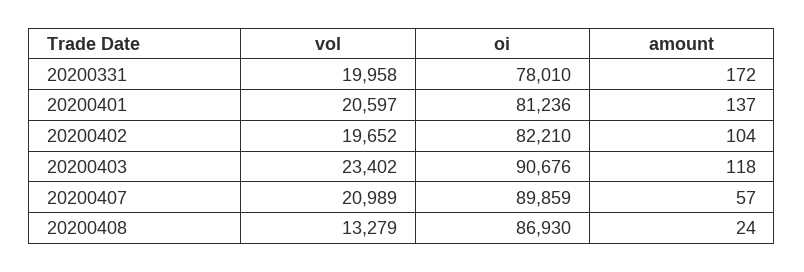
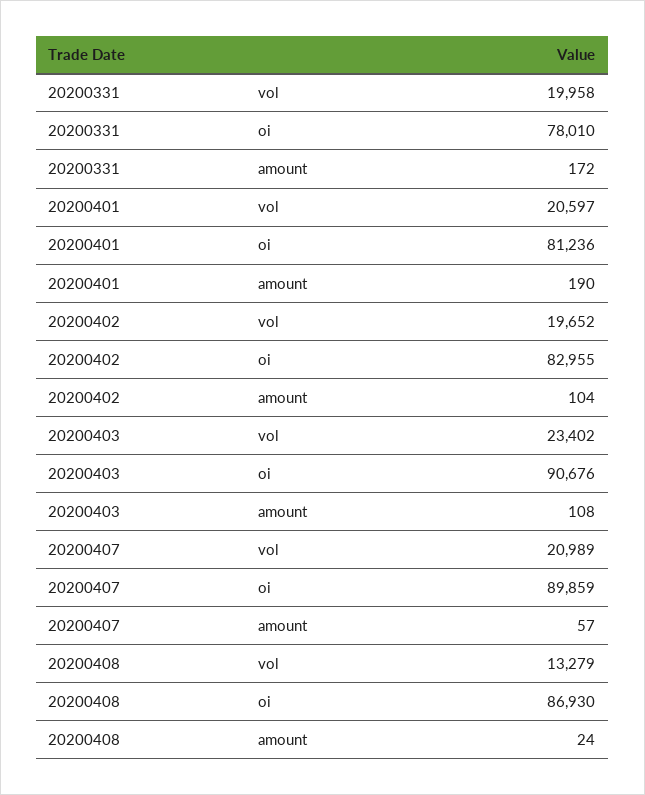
amount, 20200401: 137 -> 190
oi, 20200402: 82210 -> 82955
amount, 20200403: 118 -> 108

